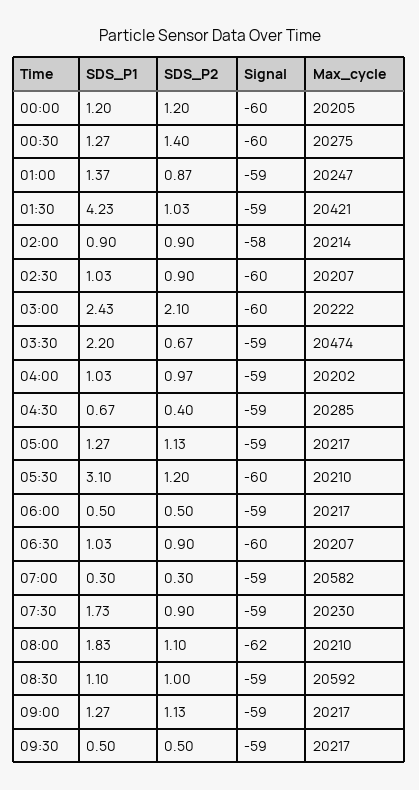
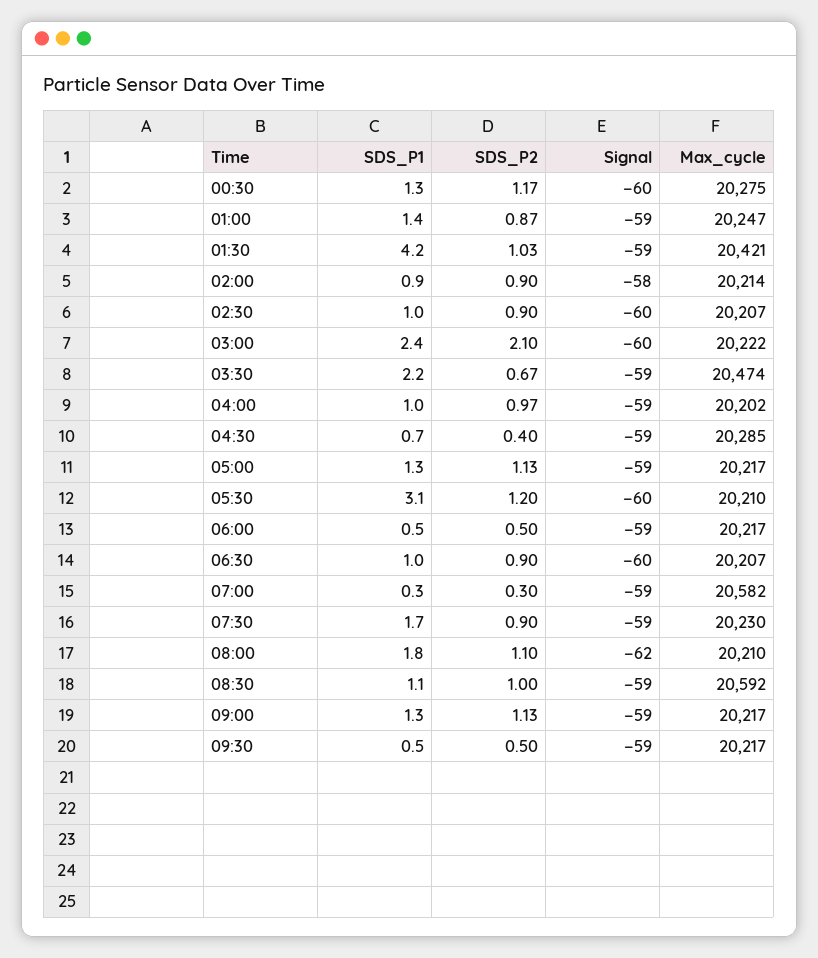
SDS_P1, 00:00: 1.2 -> none
SDS_P2, 00:00: 1.2 -> none
Signal, 00:00: -60 -> none
Max_cycle, 00:00: 20205 -> none
SDS_P2, 00:30: 1.4 -> 1.17

